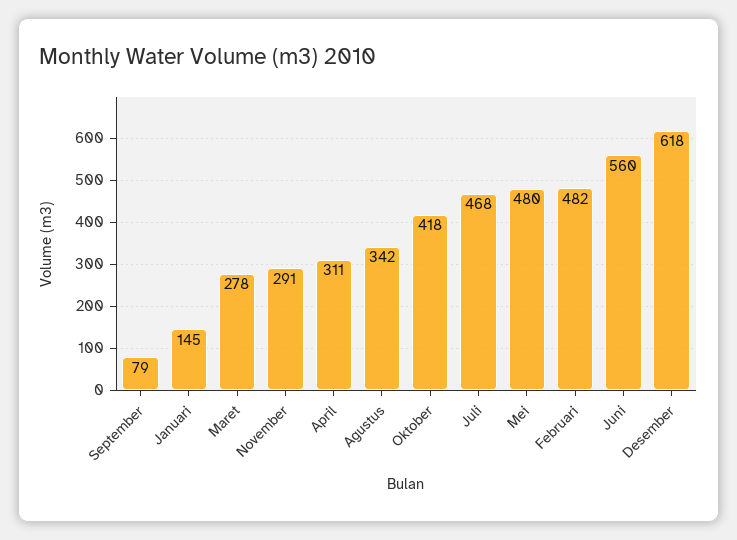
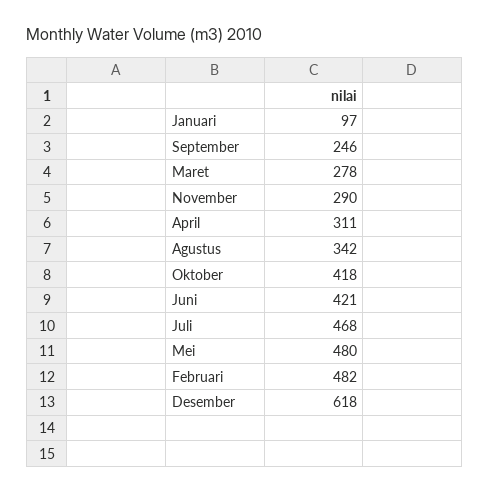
September: 79 -> 246
Januari: 145 -> 97
November: 291 -> 290
Juni: 560 -> 421

